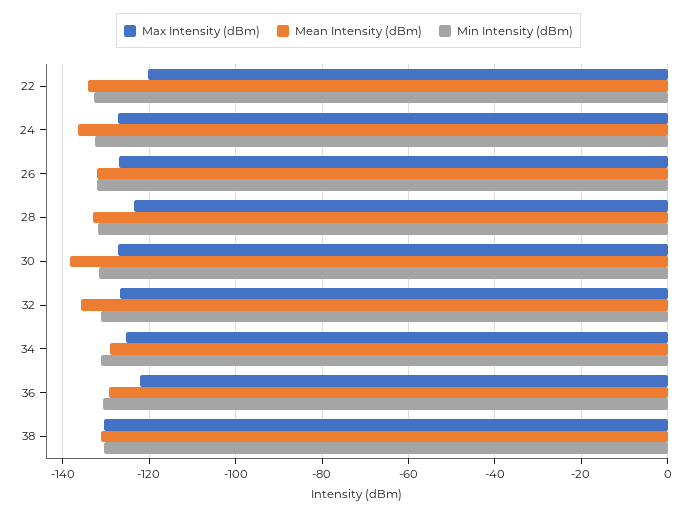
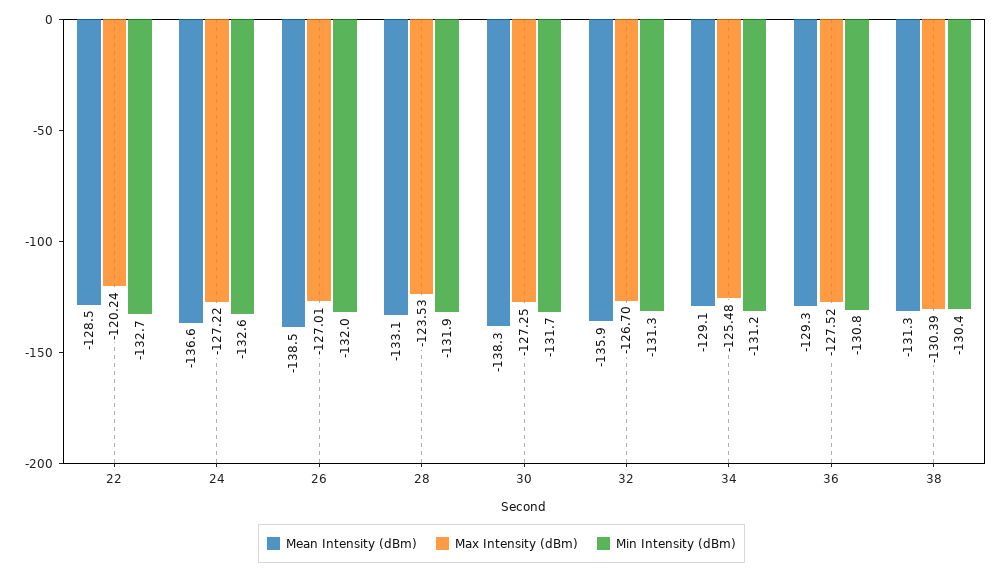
Mean Intensity (dBm), 22: -134 -> -128.5
Mean Intensity (dBm), 26: -132 -> -138.5
Max Intensity (dBm), 36: -122 -> -127.52

